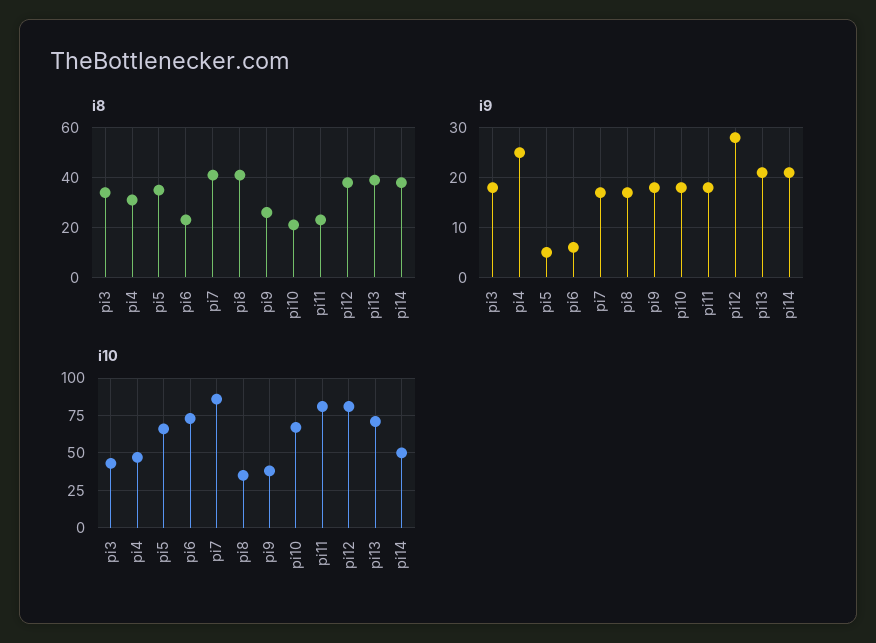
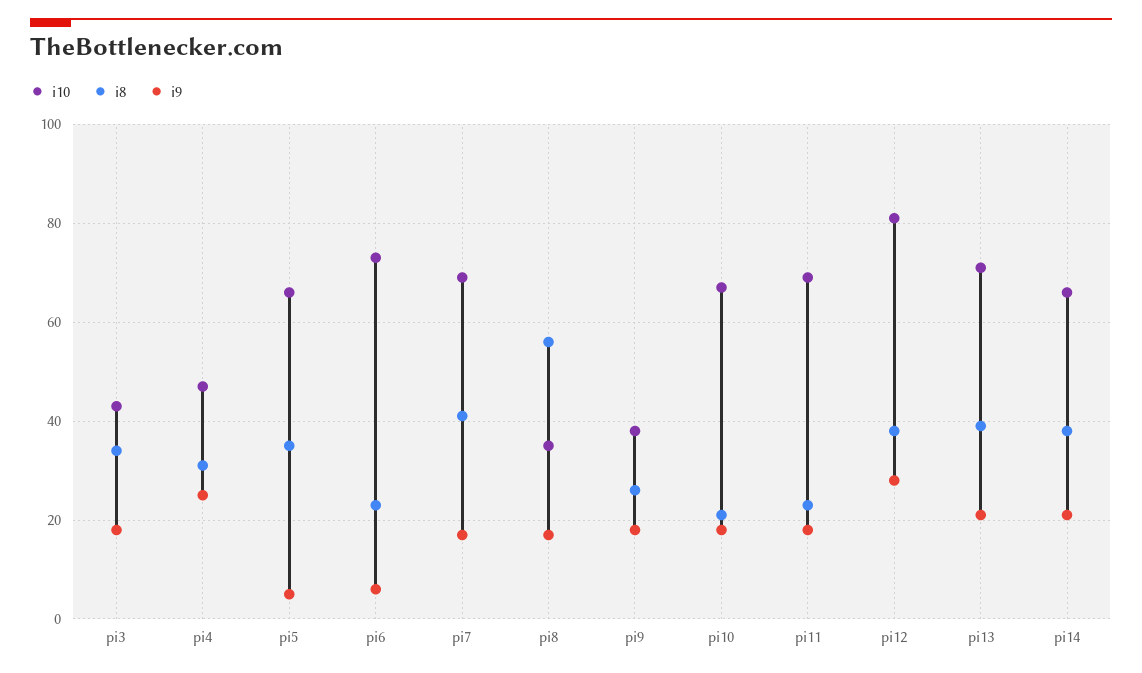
i8, pi8: 40 -> 55
i10, pi7: 85 -> 70
i10, pi11: 80 -> 70
i10, pi14: 50 -> 65

